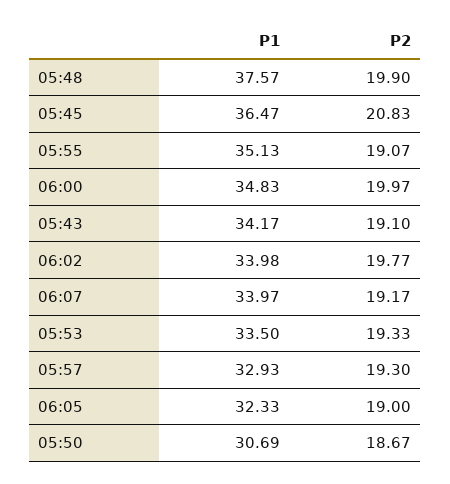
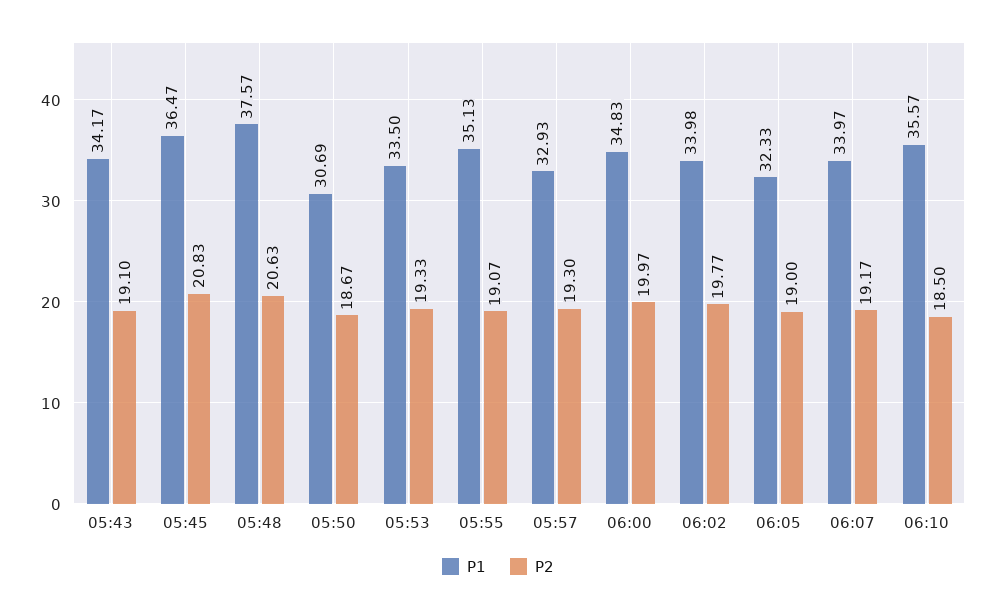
P2, 05:48: 19.9 -> 20.63
P1, 06:10: none -> 35.57
P2, 06:10: none -> 18.5

